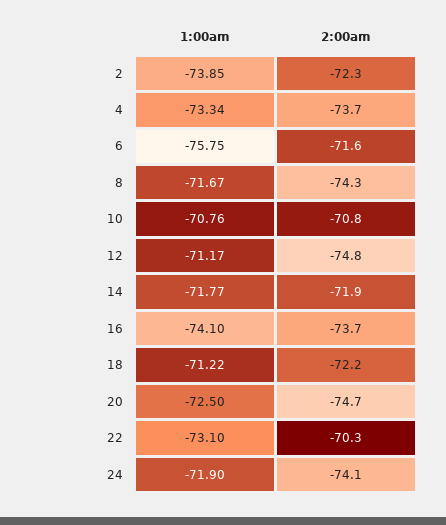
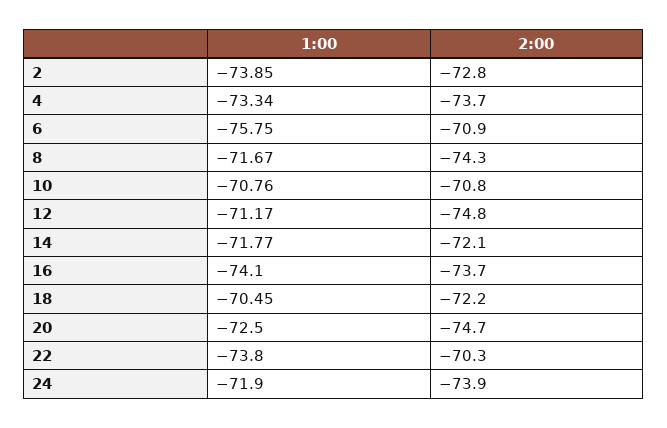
2:00am, 2: -72.3 -> -72.8
2:00am, 6: -71.6 -> -70.9
2:00am, 14: -71.9 -> -72.1
1:00am, 18: -71.22 -> -70.45
1:00am, 22: -73.1 -> -73.8
2:00am, 24: -74.1 -> -73.9

